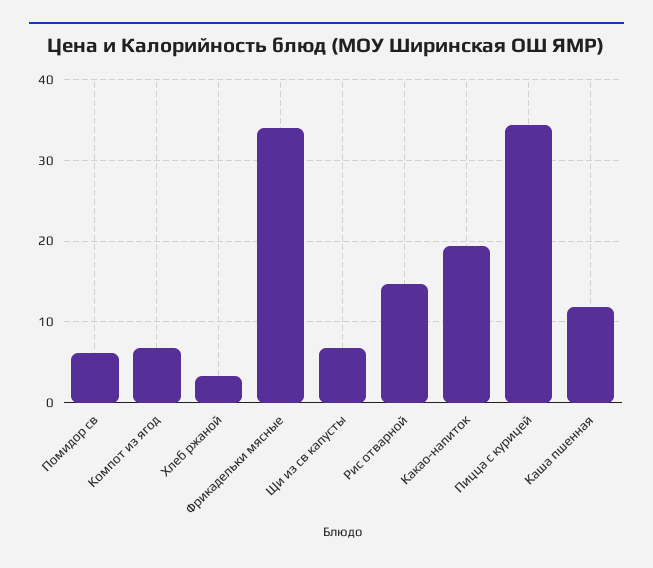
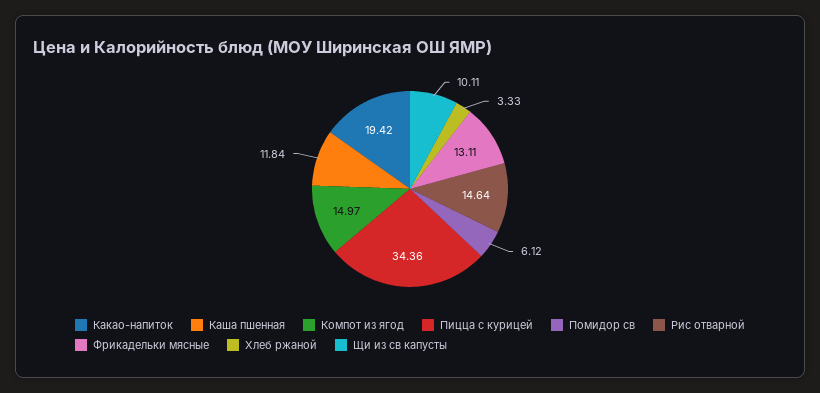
Компот из ягод: 7 -> 14.97
Фрикадельки мясные: 34 -> 13.11
Щи из св капусты: 7 -> 10.11

